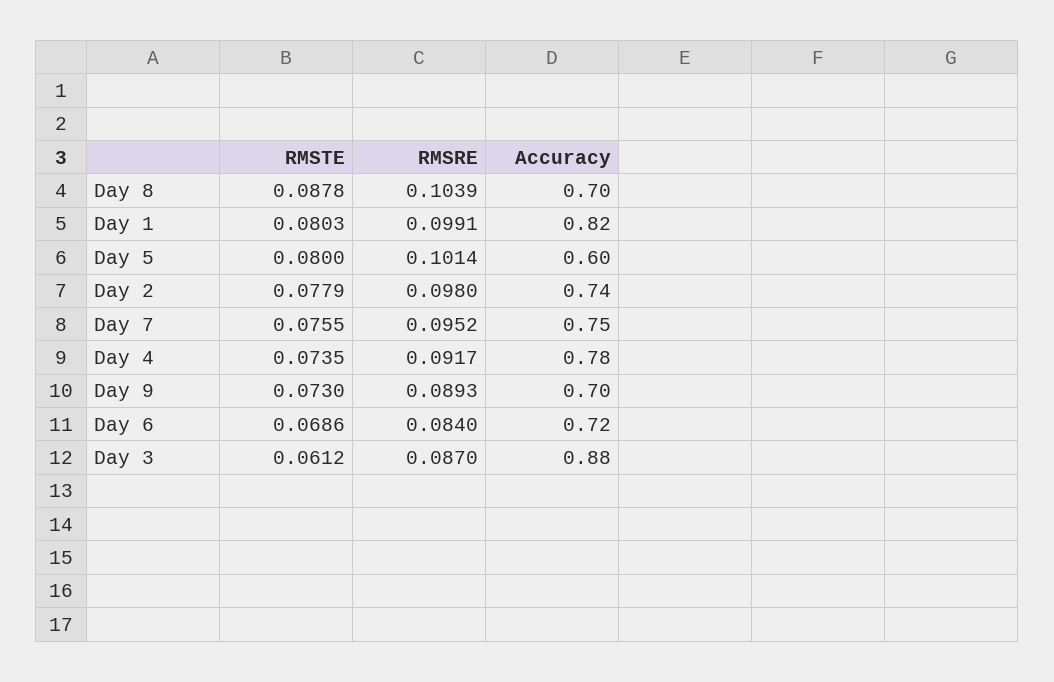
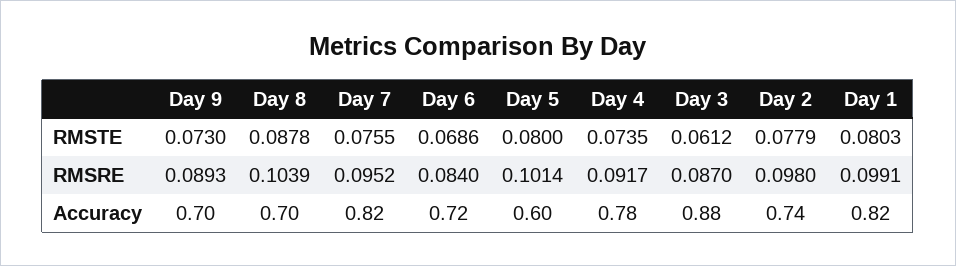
Accuracy, Day 7: 0.75 -> 0.82

